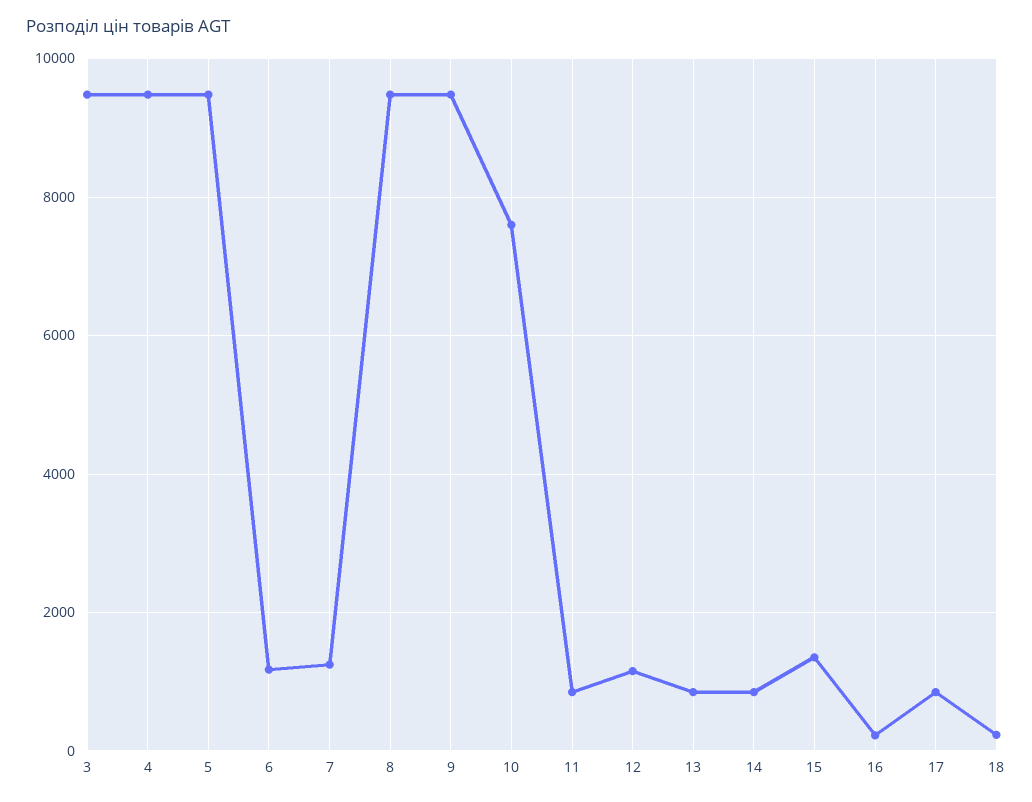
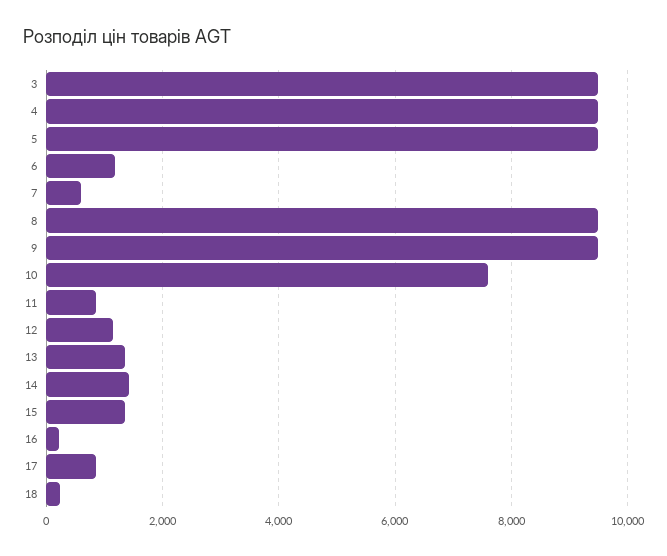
7: 1200 -> 600
13: 800 -> 1400
14: 800 -> 1400

